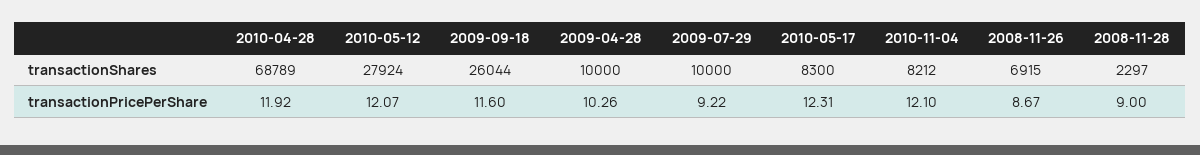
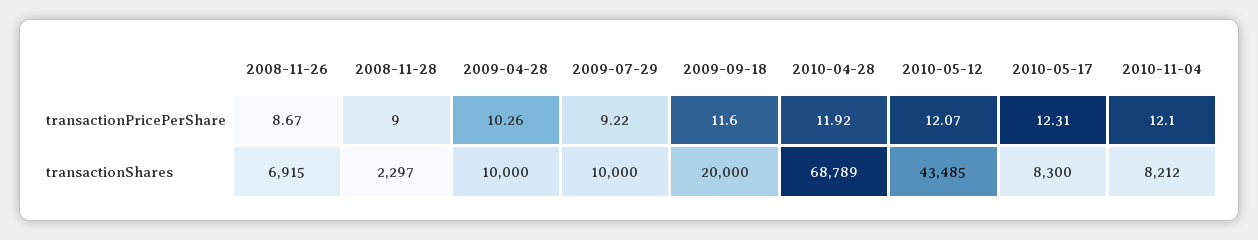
2010-05-12, transactionShares: 27924 -> 43485
2009-09-18, transactionShares: 26044 -> 20000

